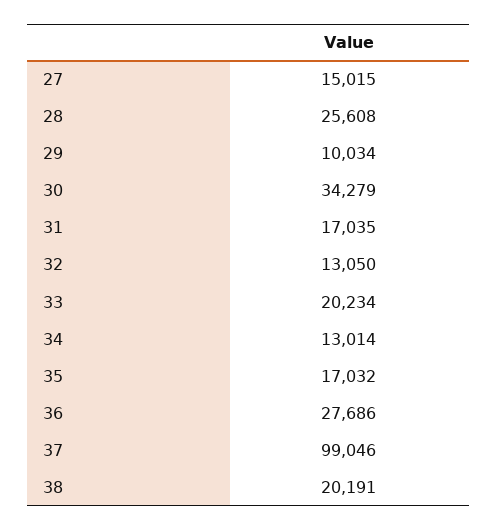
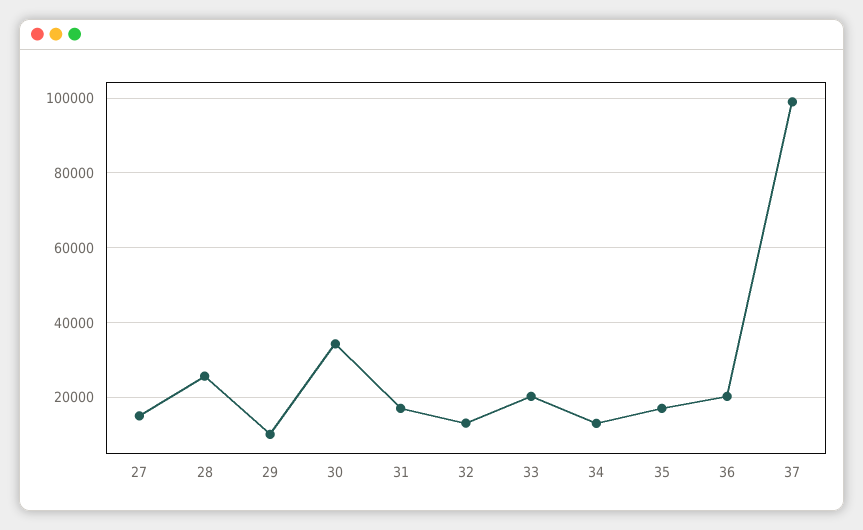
36: 27686 -> 20000
38: 20191 -> none

